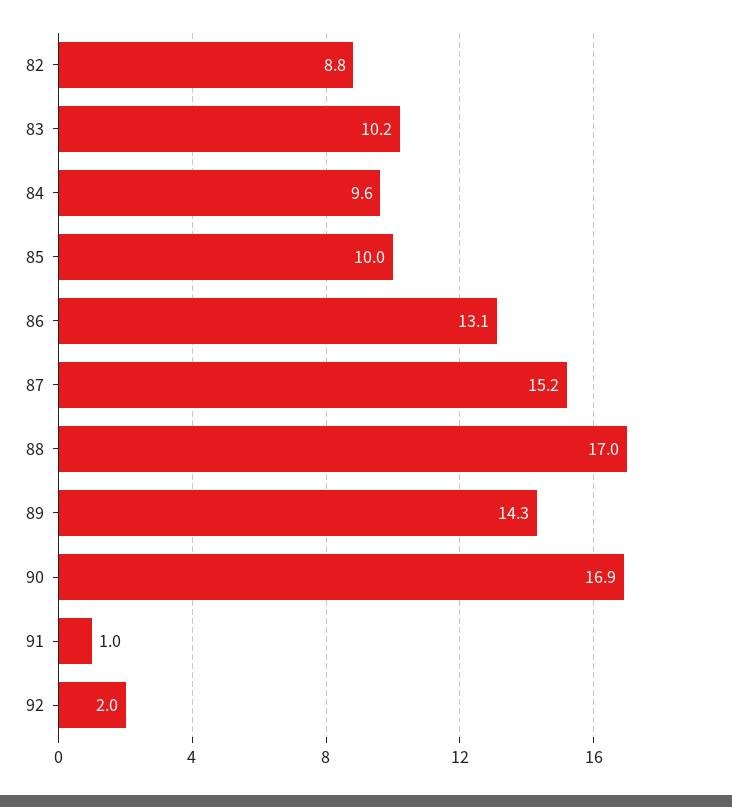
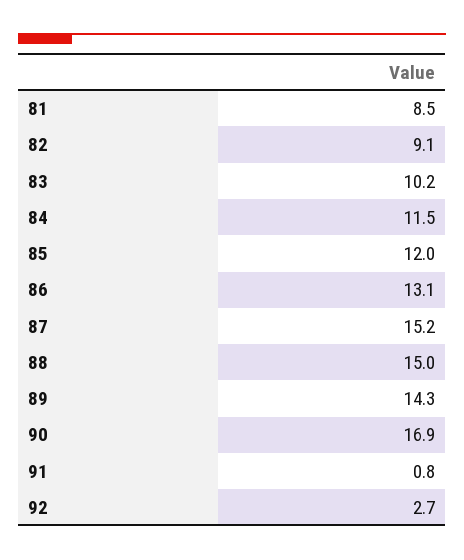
82: 8.8 -> 9.1
84: 9.6 -> 11.5
85: 10 -> 12
88: 17 -> 15
91: 1 -> 0.8
92: 2 -> 2.7
81: none -> 8.5

